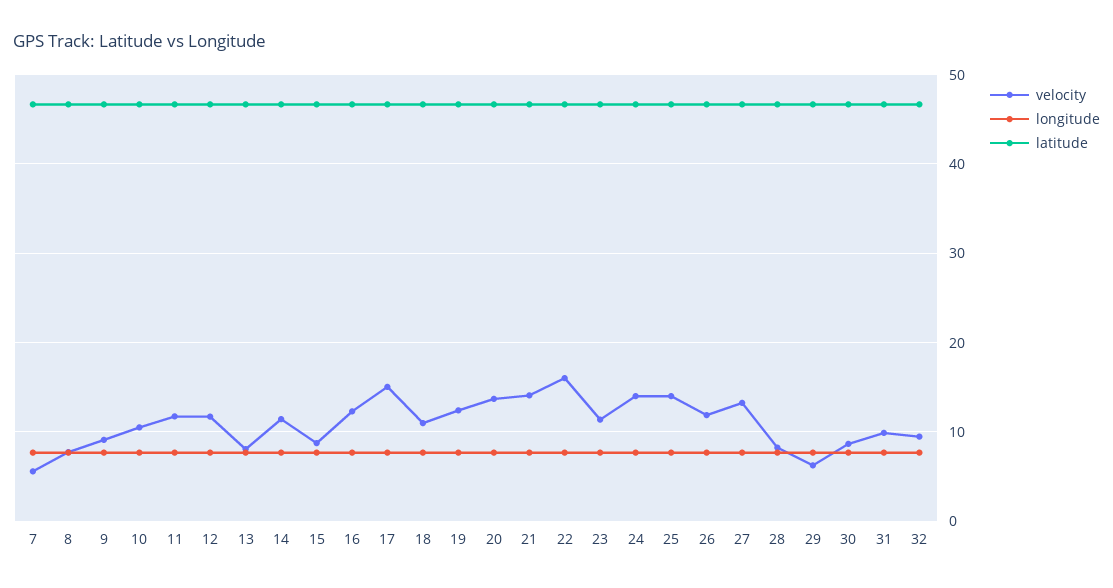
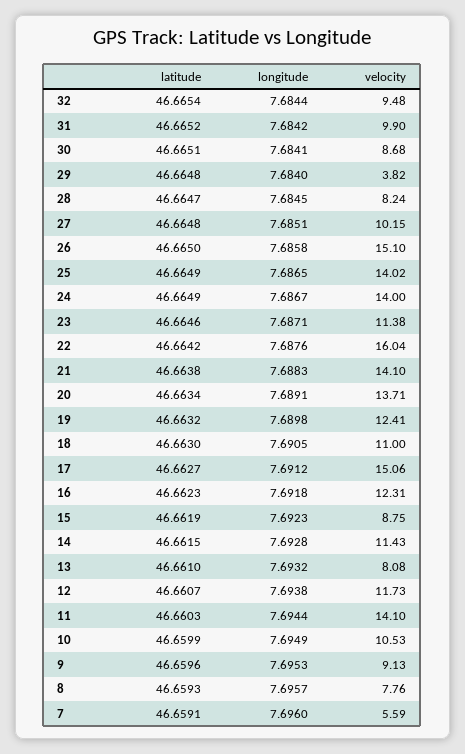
velocity, 11: 12 -> 14.1
velocity, 26: 12 -> 15.1
velocity, 27: 13 -> 10.15
velocity, 29: 6 -> 3.82

